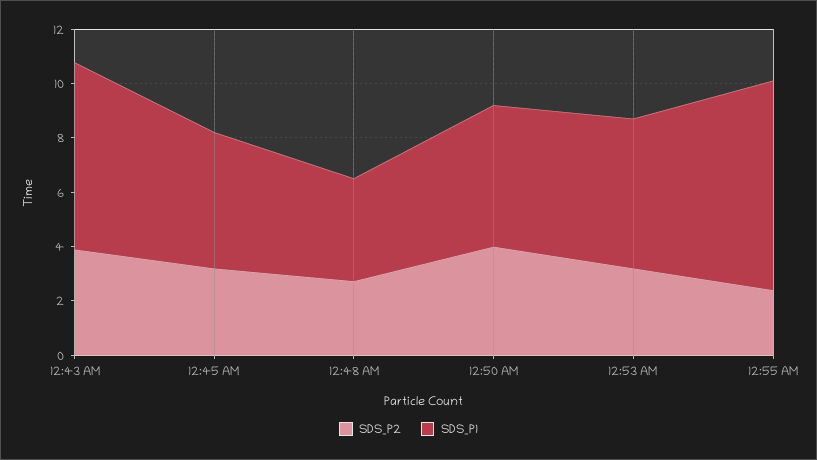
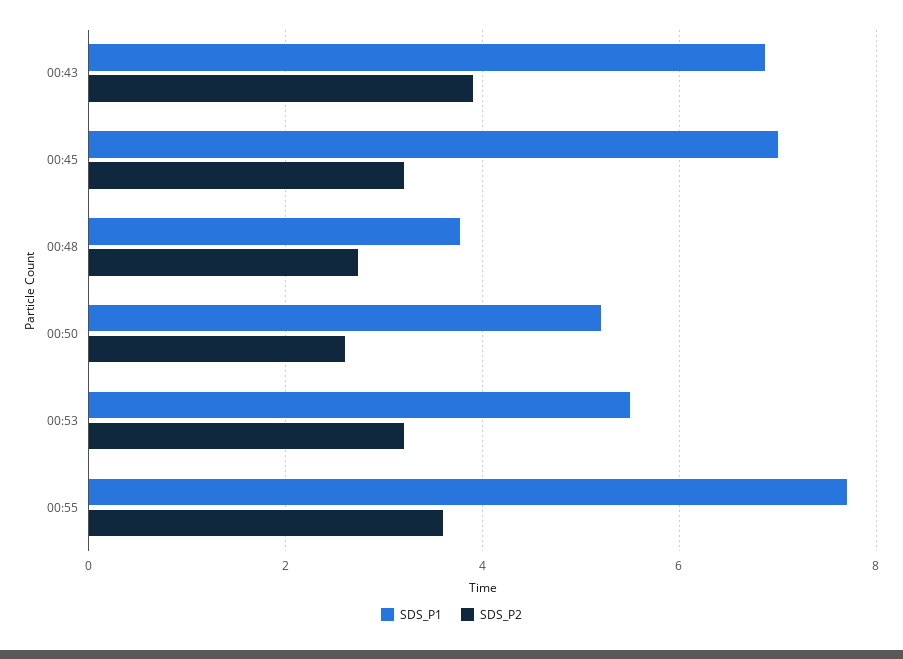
SDS_P1, 12:45 AM: 5 -> 7
SDS_P2, 12:50 AM: 4 -> 2.6
SDS_P2, 12:55 AM: 2.5 -> 3.6

